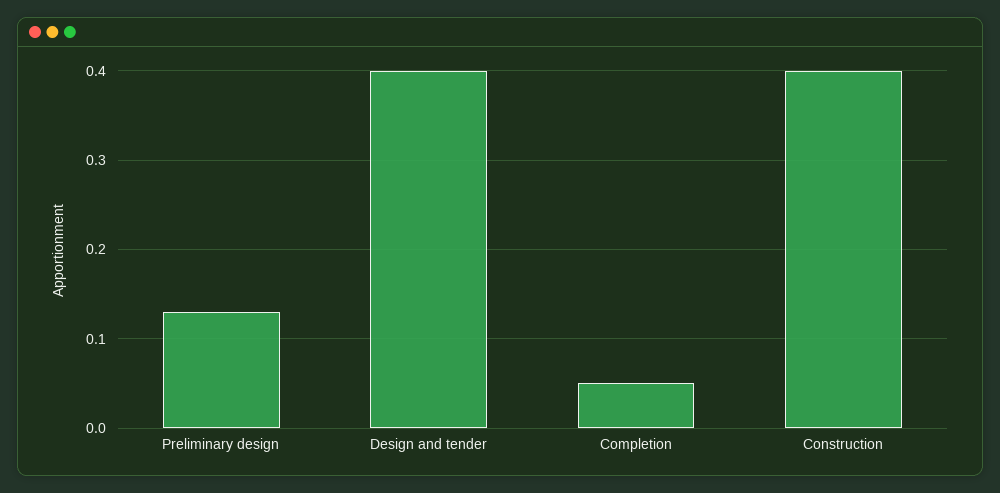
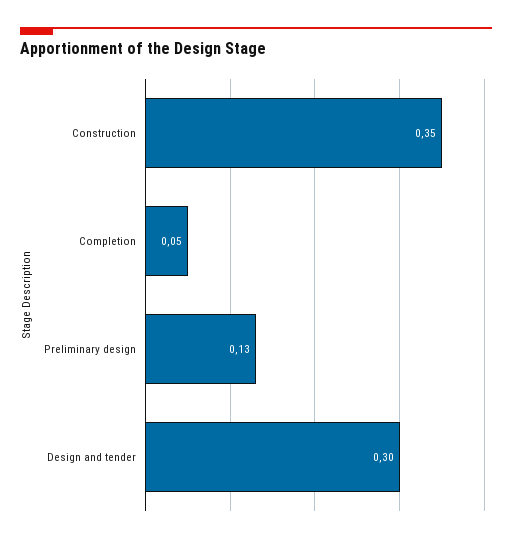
Design and tender: 0.4 -> 0.3
Construction: 0.4 -> 0.35

